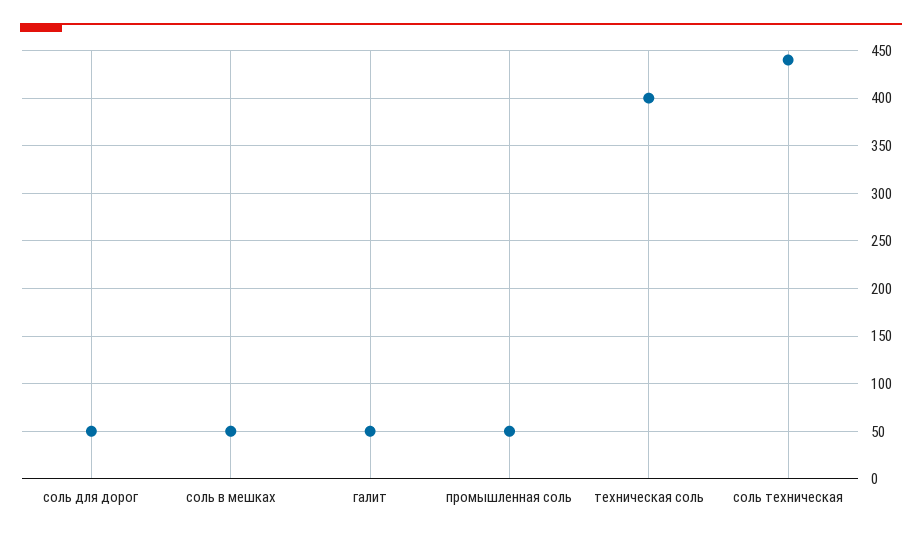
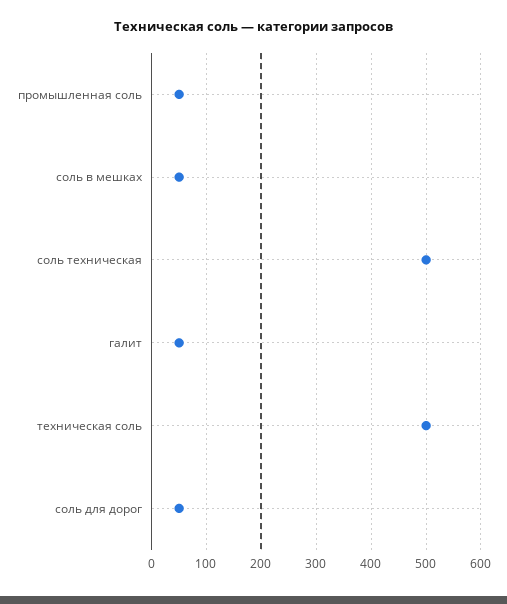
техническая соль: 400 -> 500
соль техническая: 440 -> 500

